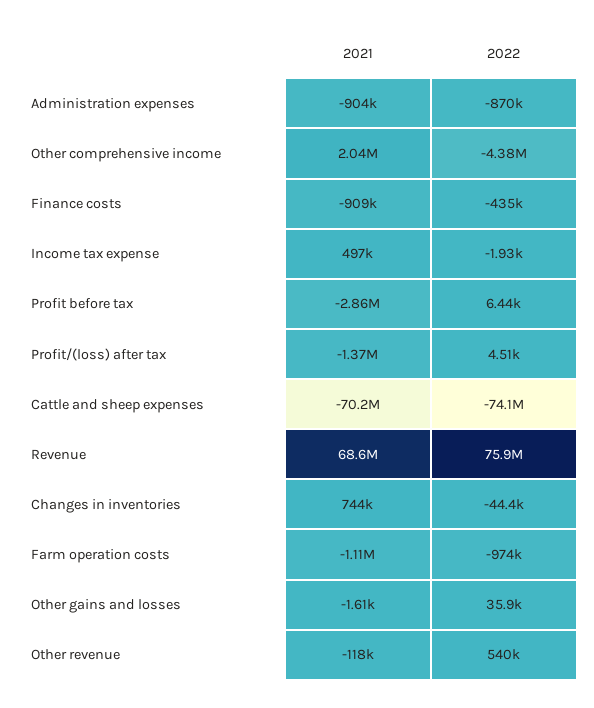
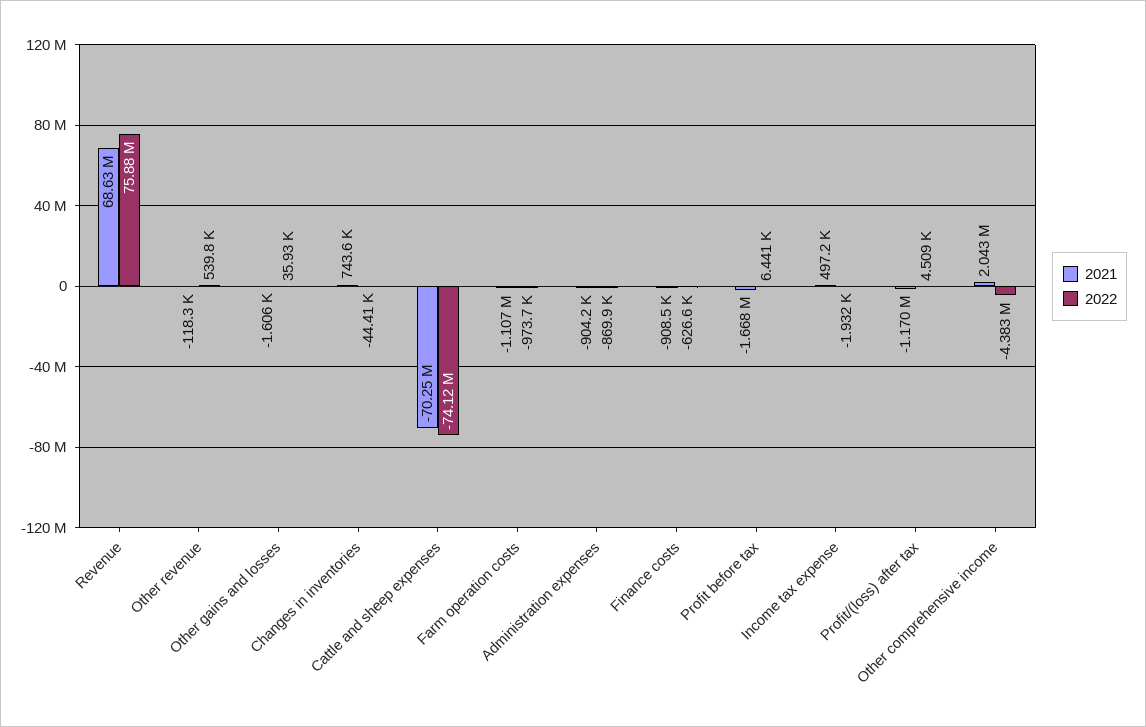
2022, Finance costs: -435000 -> -626600
2021, Profit before tax: -2860000 -> -1668000
2021, Profit/(loss) after tax: -1370000 -> -1170000

